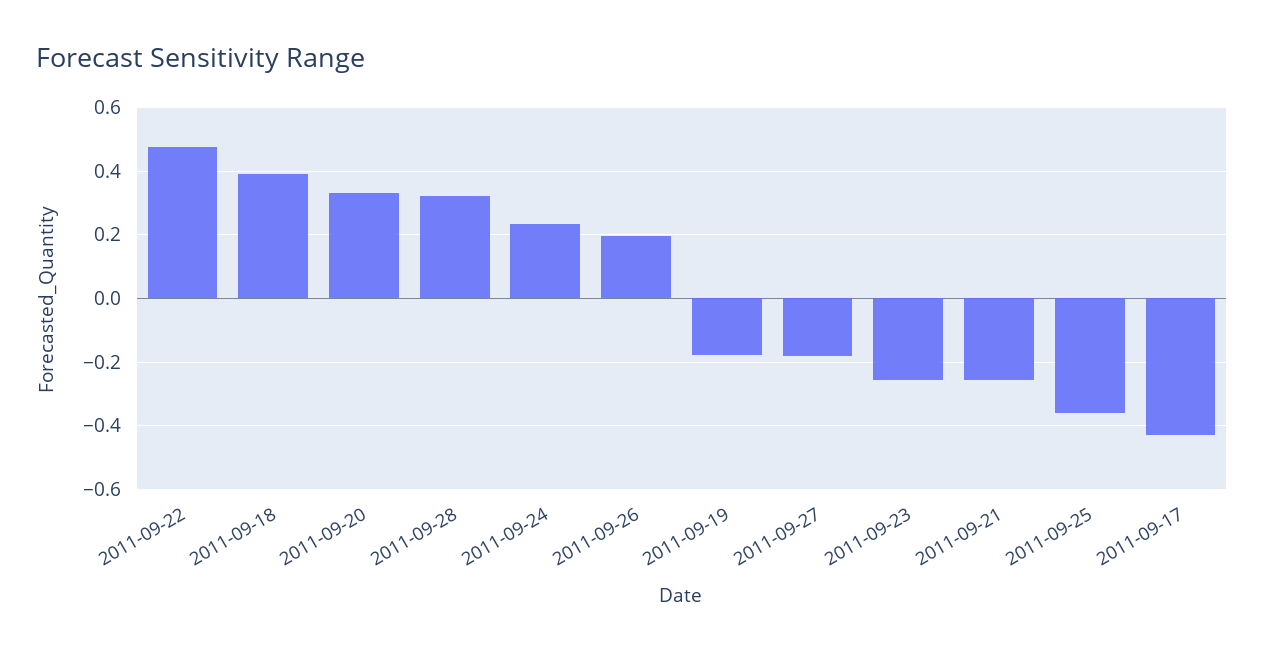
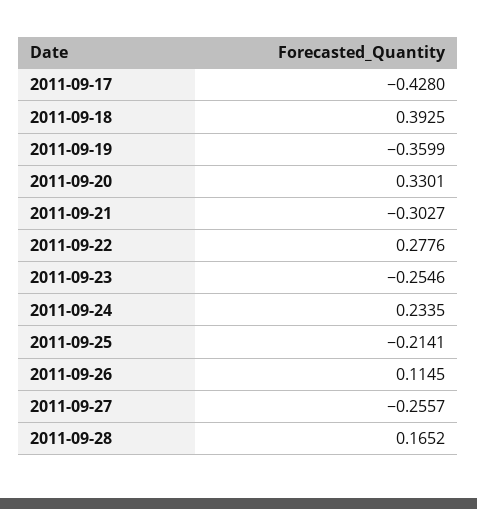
2011-09-22: 0.48 -> 0.2776
2011-09-28: 0.32 -> 0.1652
2011-09-26: 0.2 -> 0.1145
2011-09-19: -0.18 -> -0.3599
2011-09-27: -0.18 -> -0.2557
2011-09-21: -0.26 -> -0.3027
2011-09-25: -0.36 -> -0.2141

